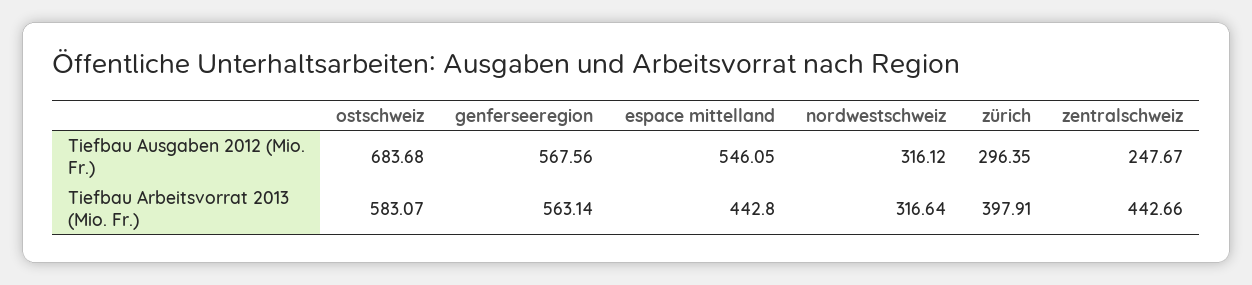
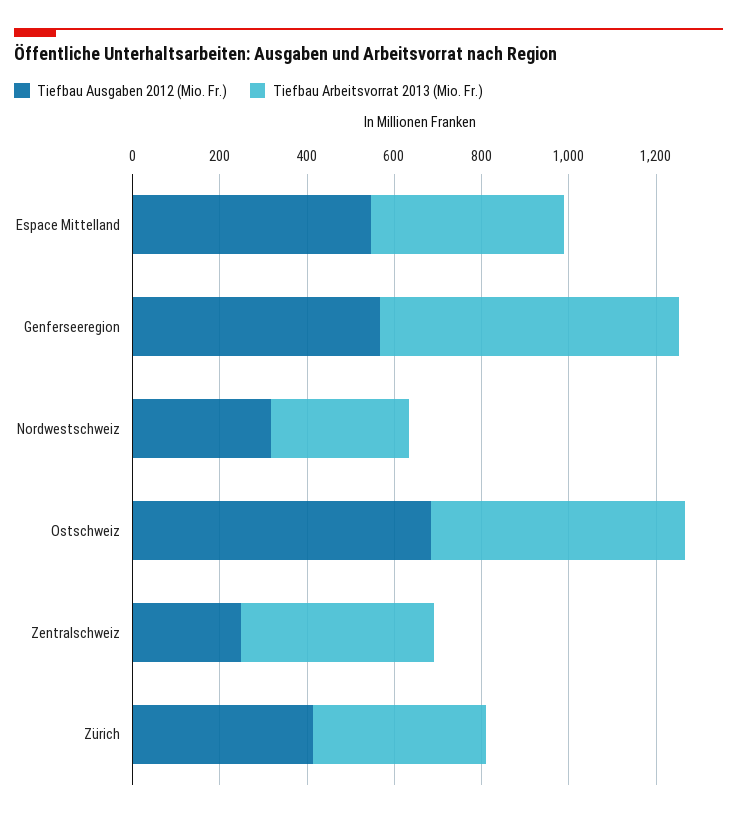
Tiefbau Ausgaben 2012 (Mio. Fr.), zürich: 296.35 -> 400
Tiefbau Arbeitsvorrat 2013 (Mio. Fr.), genferseeregion: 563.14 -> 700

